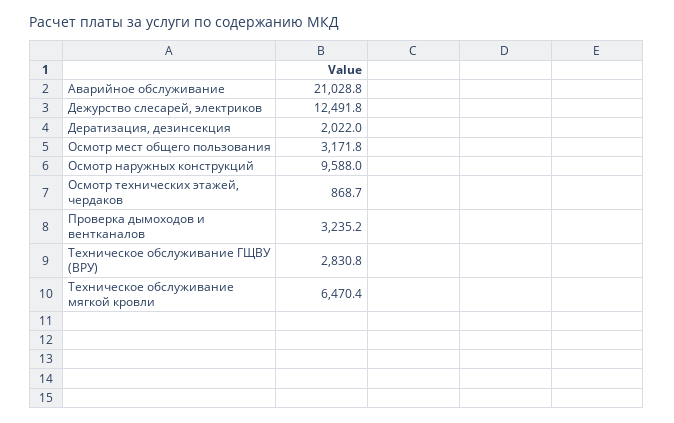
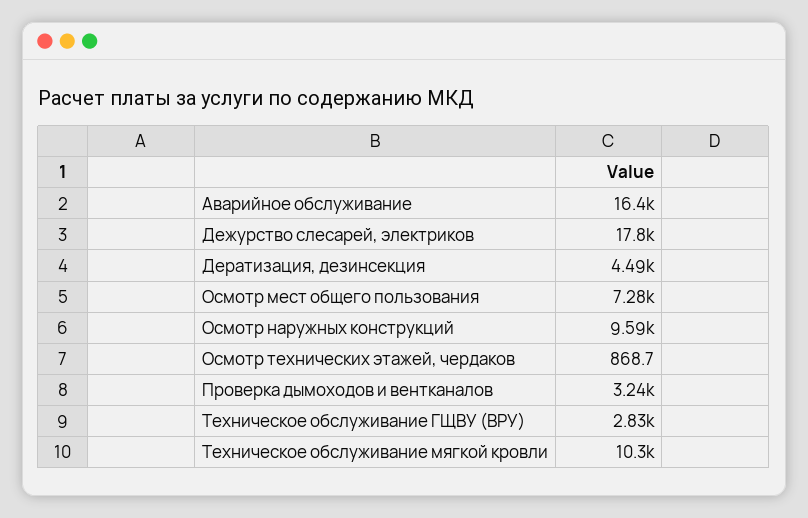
Аварийное обслуживание: 21028.8 -> 16400
Дежурство слесарей, электриков: 12491.8 -> 17800
Дератизация, дезинсекция: 2022 -> 4490
Осмотр мест общего пользования: 3171.8 -> 7280
Техническое обслуживание мягкой кровли: 6470.4 -> 10300

